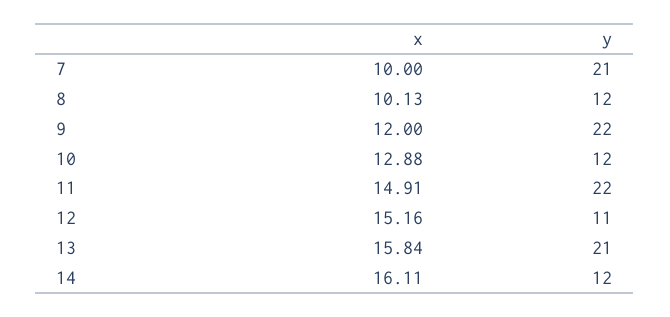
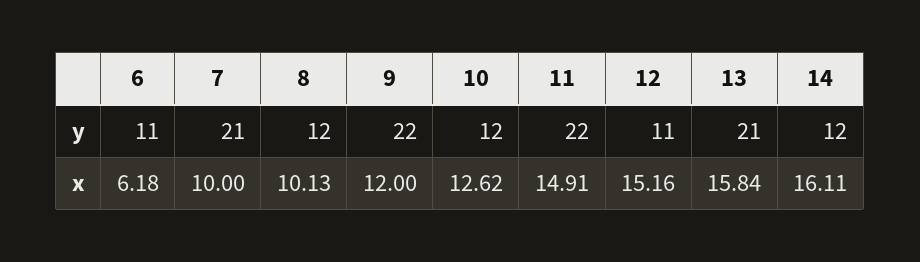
x, 10: 12.88 -> 12.62
y, 6: none -> 11
x, 6: none -> 6.18

